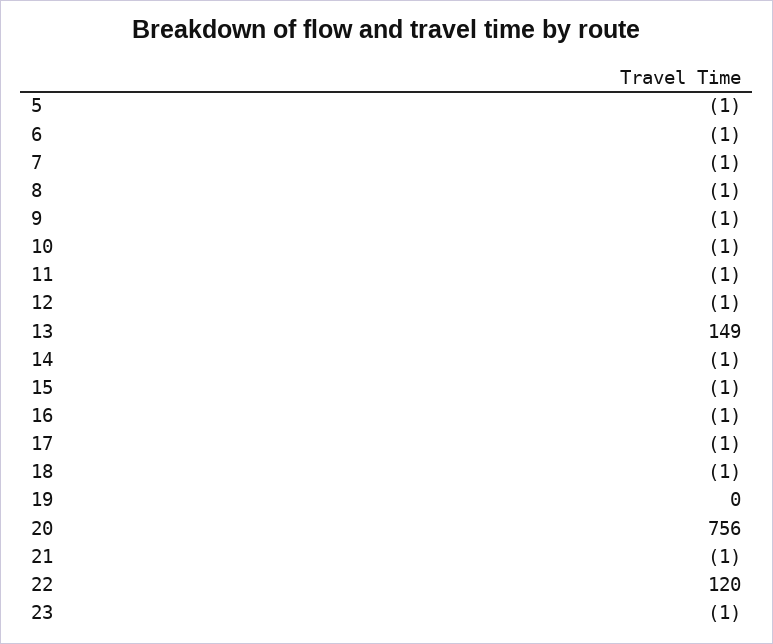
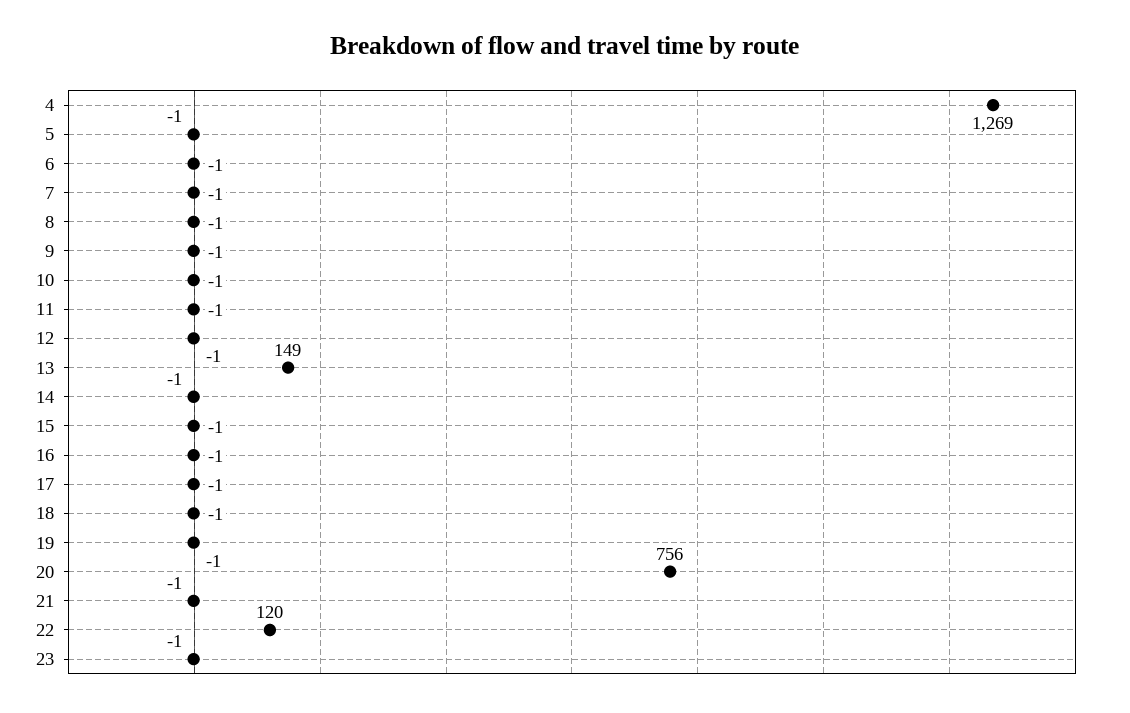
19: 0 -> -1
4: none -> 1269

